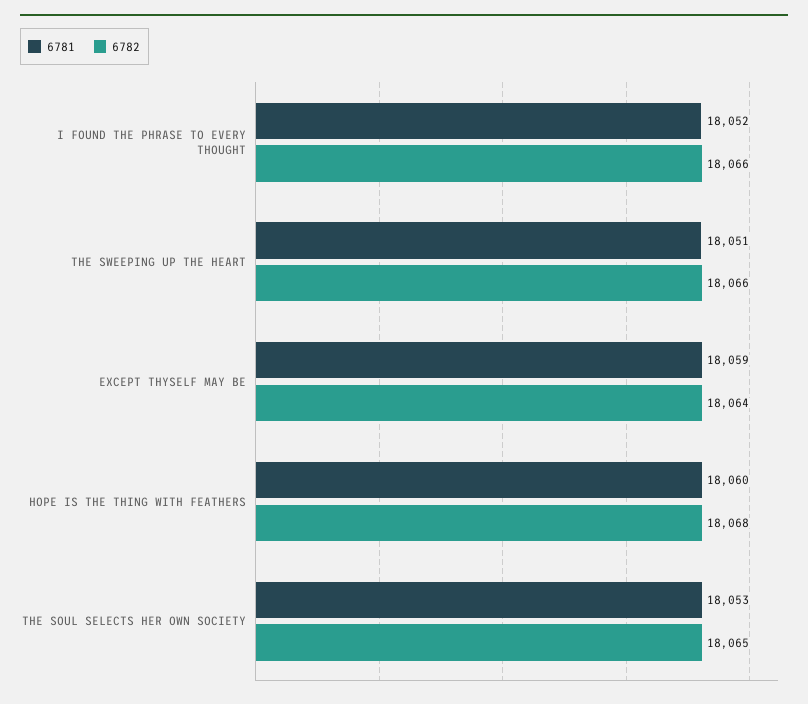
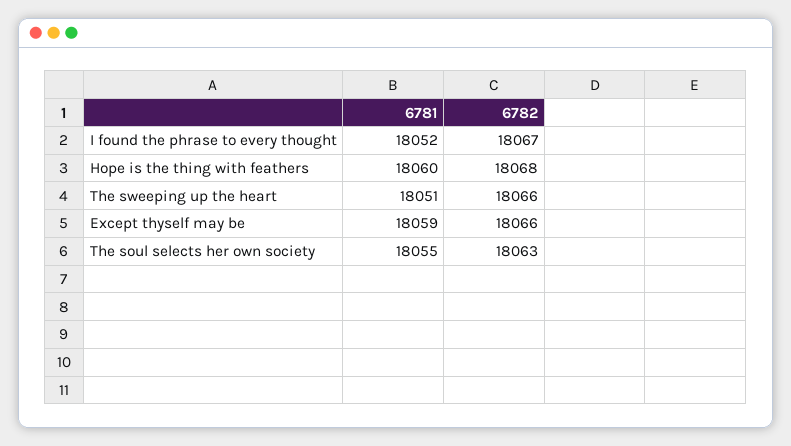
6782, I FOUND THE PHRASE TO EVERY THOUGHT: 18066 -> 18067
6782, EXCEPT THYSELF MAY BE: 18064 -> 18066
6781, THE SOUL SELECTS HER OWN SOCIETY: 18053 -> 18055
6782, THE SOUL SELECTS HER OWN SOCIETY: 18065 -> 18063

